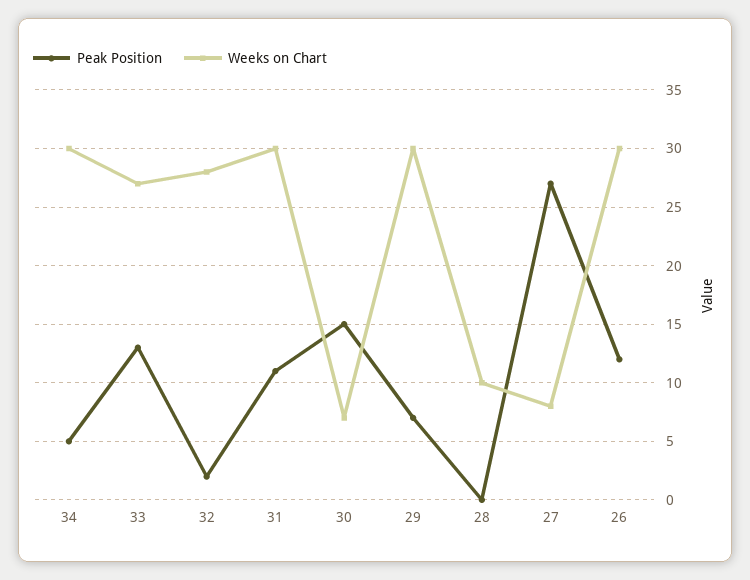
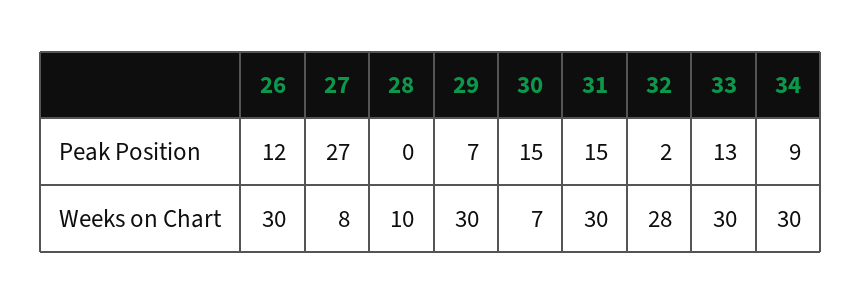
Peak Position, 34: 5 -> 9
Weeks on Chart, 33: 27 -> 30
Peak Position, 31: 11 -> 15

